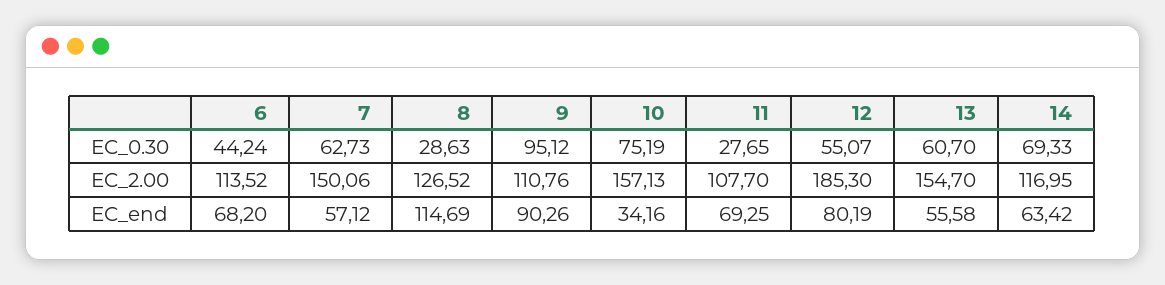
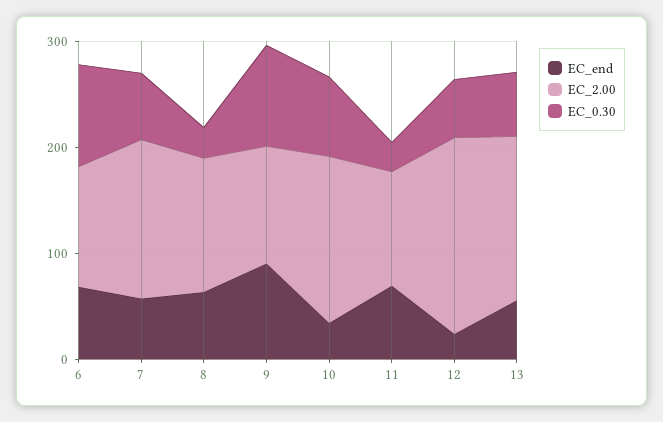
EC_0.30, 6: 44.24 -> 100
EC_0.30, 14: 69.33 -> none
EC_2.00, 14: 116.95 -> none
EC_end, 8: 114.69 -> 60
EC_end, 12: 80.19 -> 20
EC_end, 14: 63.42 -> none

